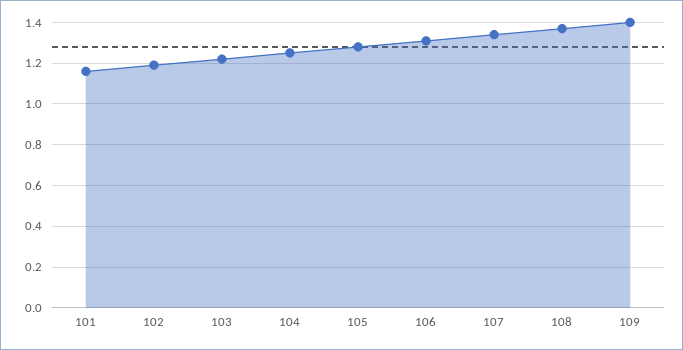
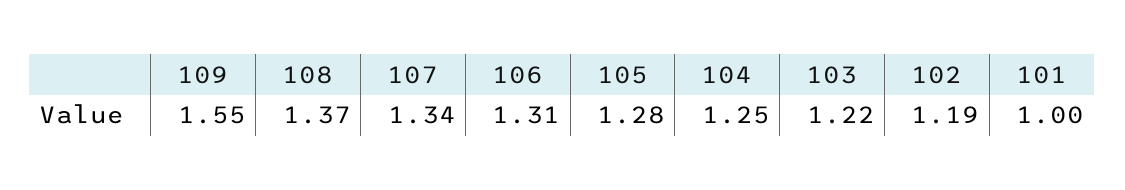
101: 1.15 -> 1
109: 1.4 -> 1.55

